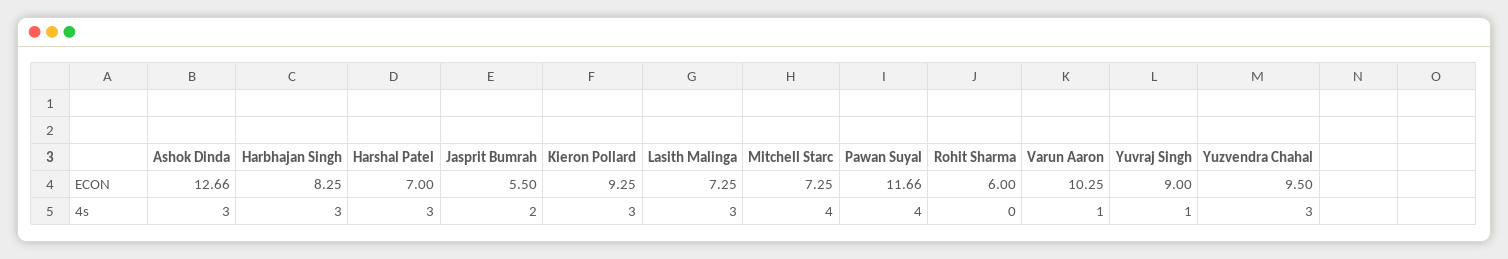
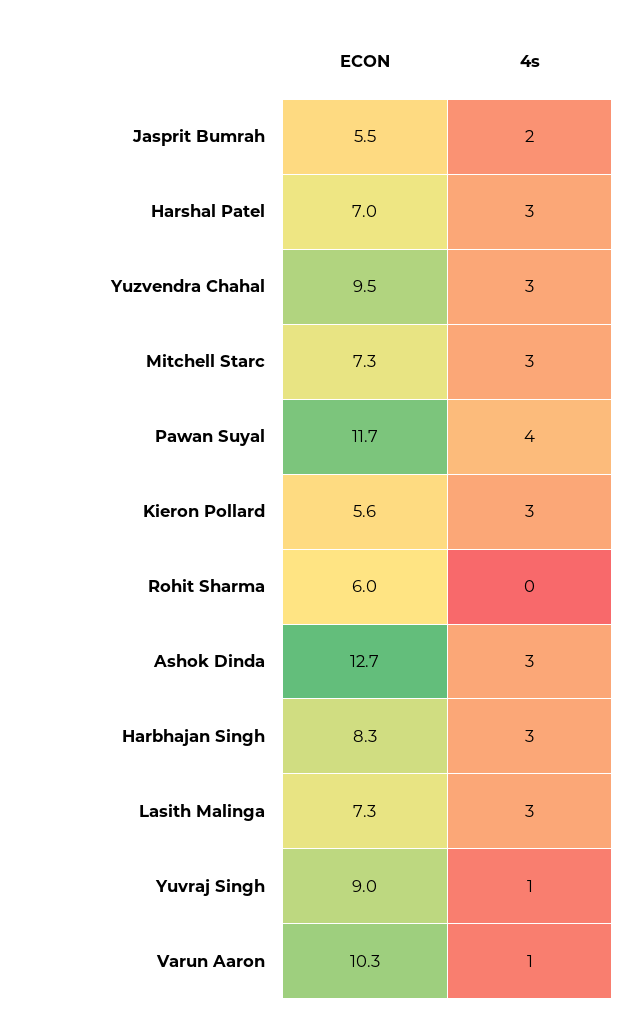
Kieron Pollard, ECON: 9.25 -> 5.6
Mitchell Starc, 4s: 4 -> 3

